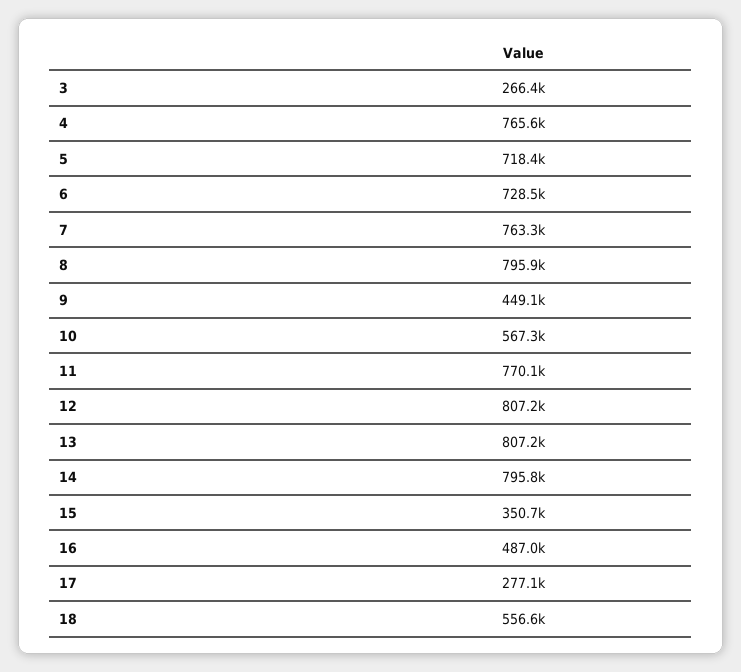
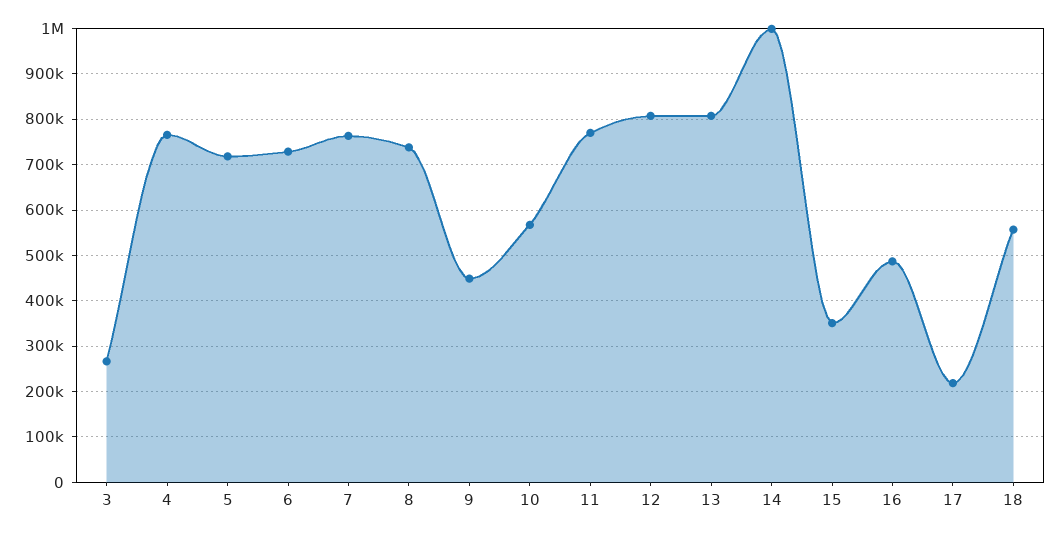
8: 795900 -> 740000
14: 795800 -> 1000000
17: 277100 -> 220000

